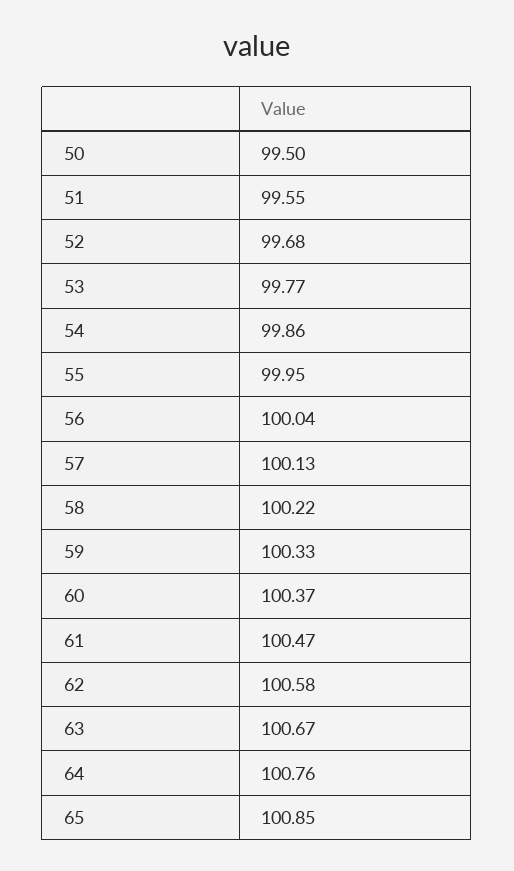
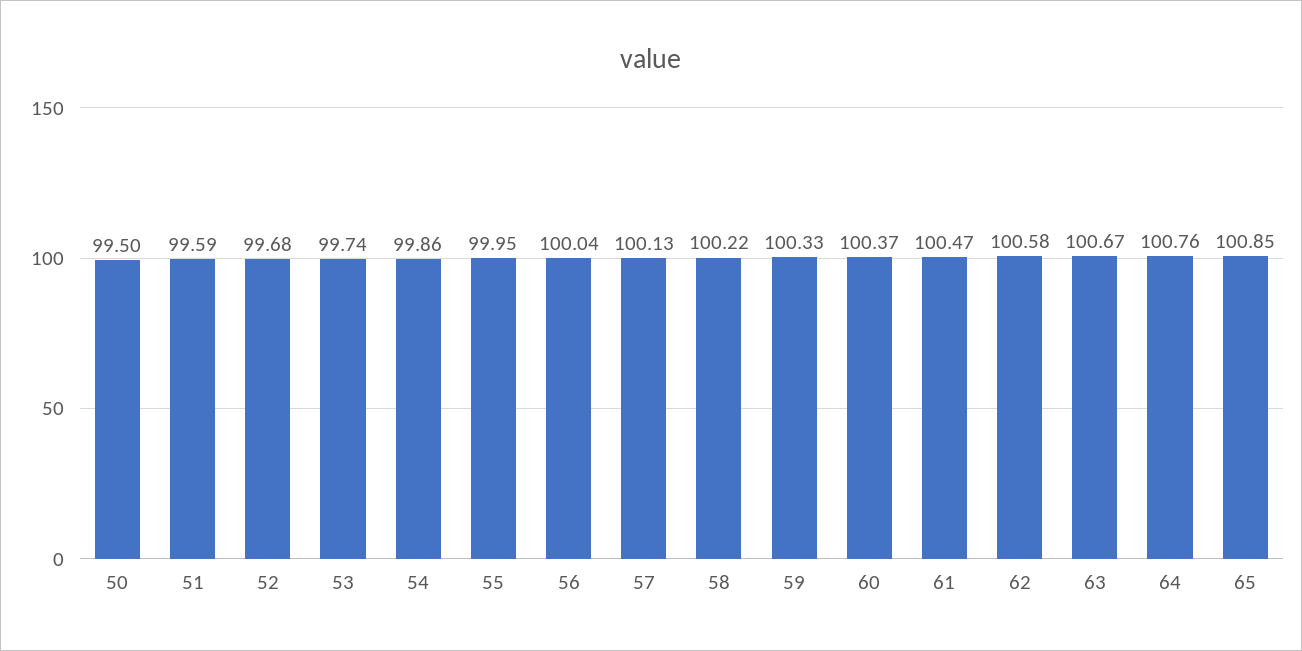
51: 99.55 -> 99.59
53: 99.77 -> 99.74

